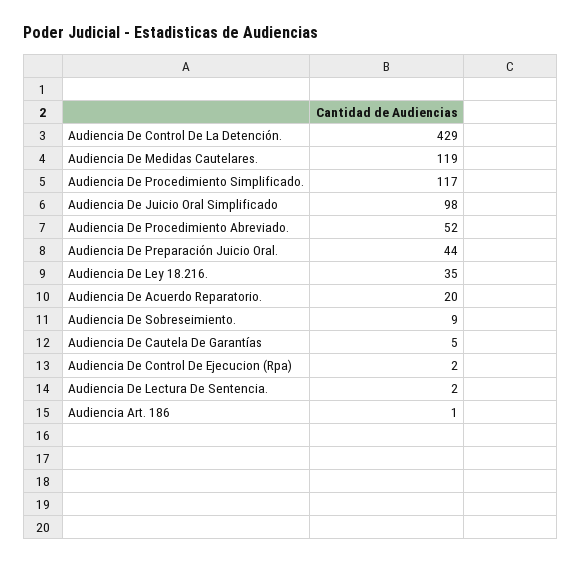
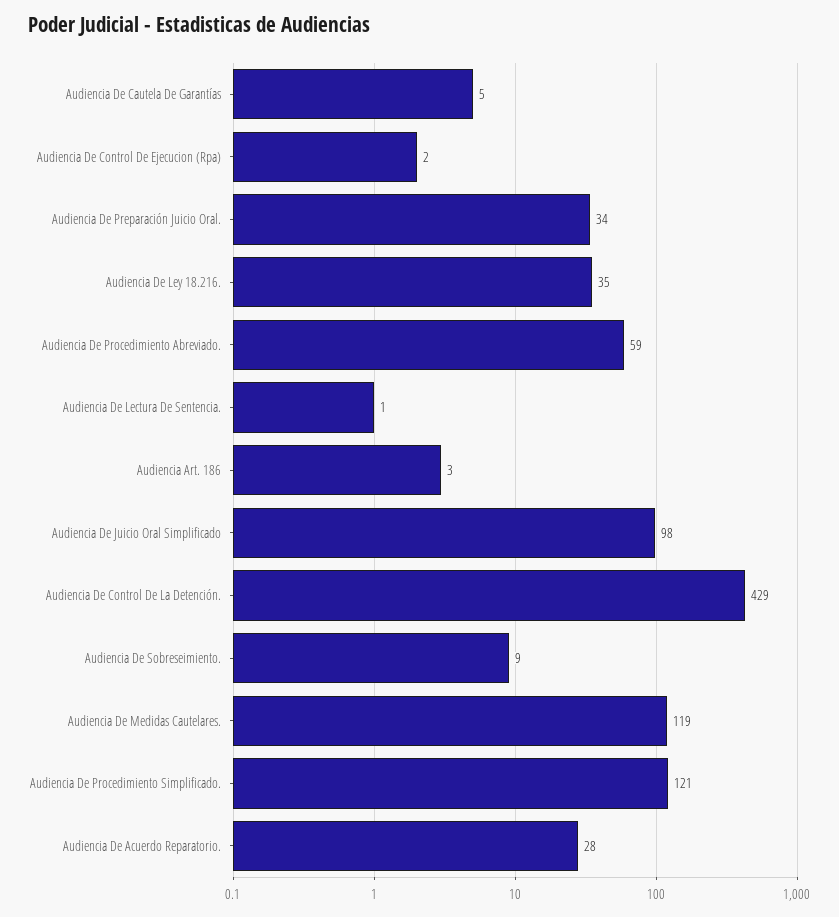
Audiencia De Procedimiento Simplificado.: 117 -> 121
Audiencia De Procedimiento Abreviado.: 52 -> 59
Audiencia De Preparación Juicio Oral.: 44 -> 34
Audiencia De Acuerdo Reparatorio.: 20 -> 28
Audiencia De Lectura De Sentencia.: 2 -> 1
Audiencia Art. 186: 1 -> 3

